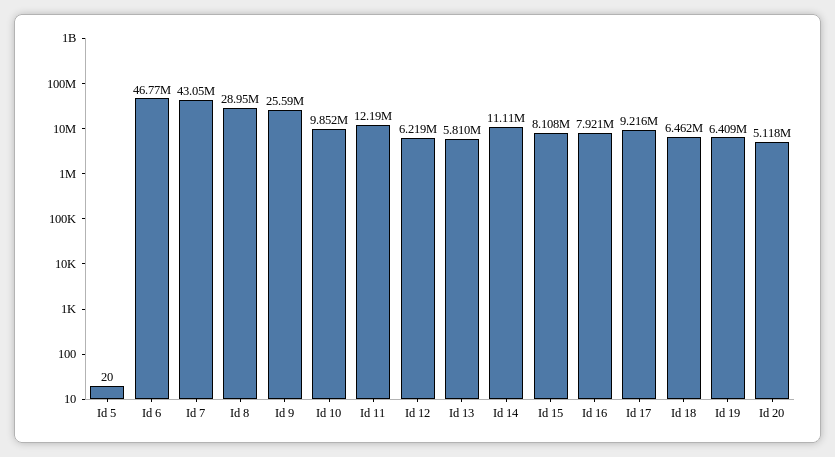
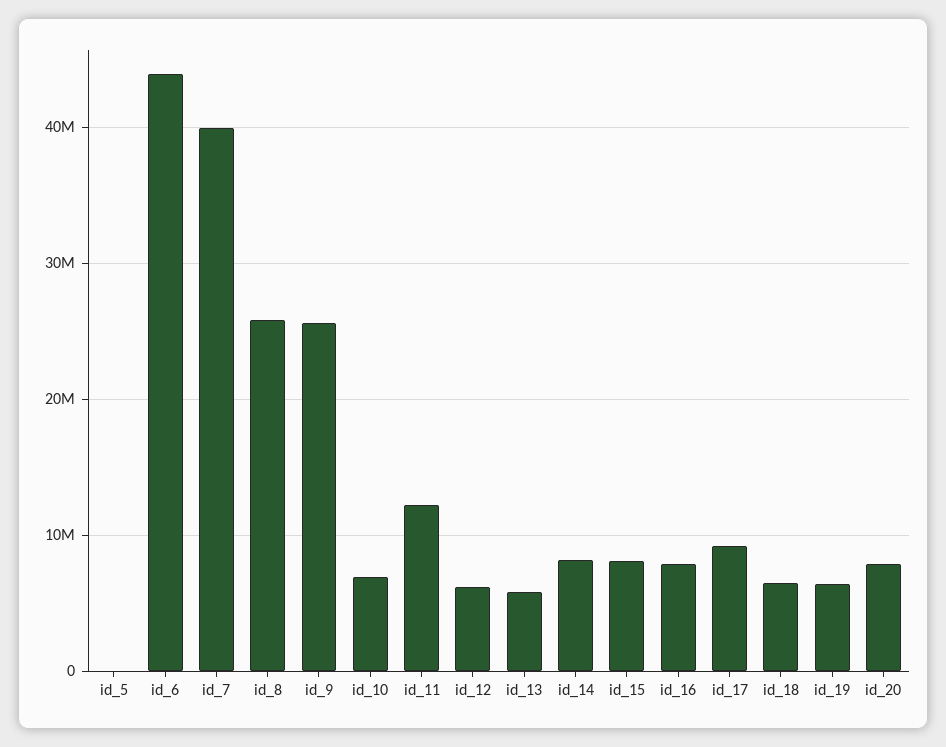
Id 6: 46770000 -> 44000000
Id 7: 43050000 -> 40000000
Id 8: 28950000 -> 26000000
Id 10: 9852000 -> 7000000
Id 14: 11110000 -> 8000000
Id 20: 5118000 -> 8000000

